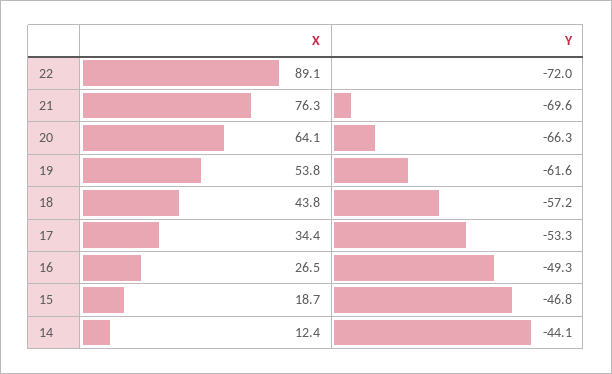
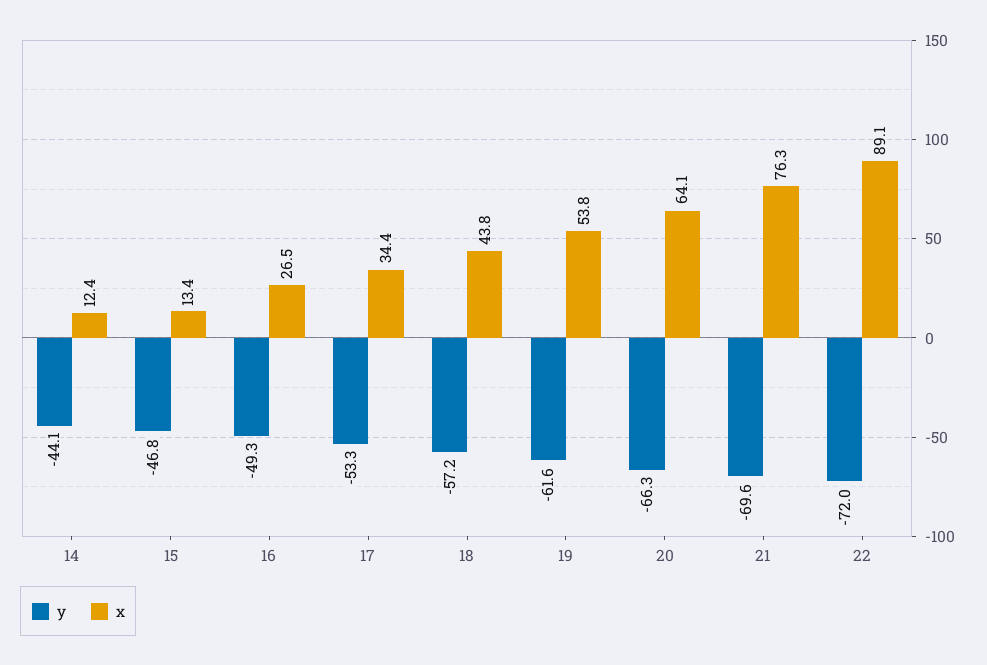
X, 15: 18.7 -> 13.4

